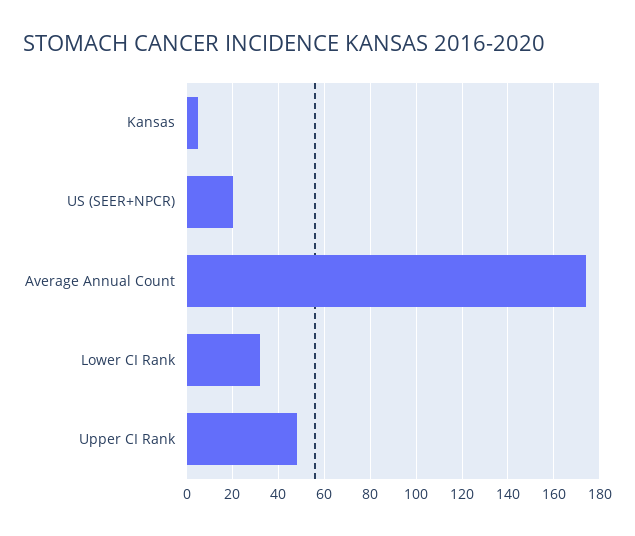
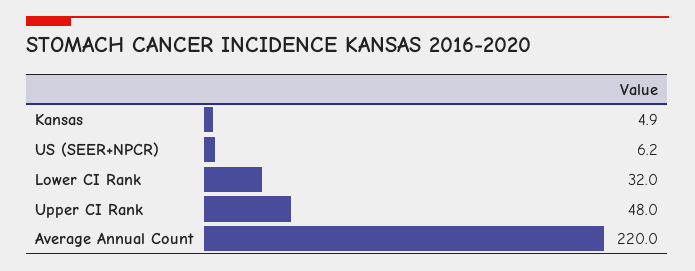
US (SEER+NPCR): 20 -> 6.2
Average Annual Count: 175 -> 220

